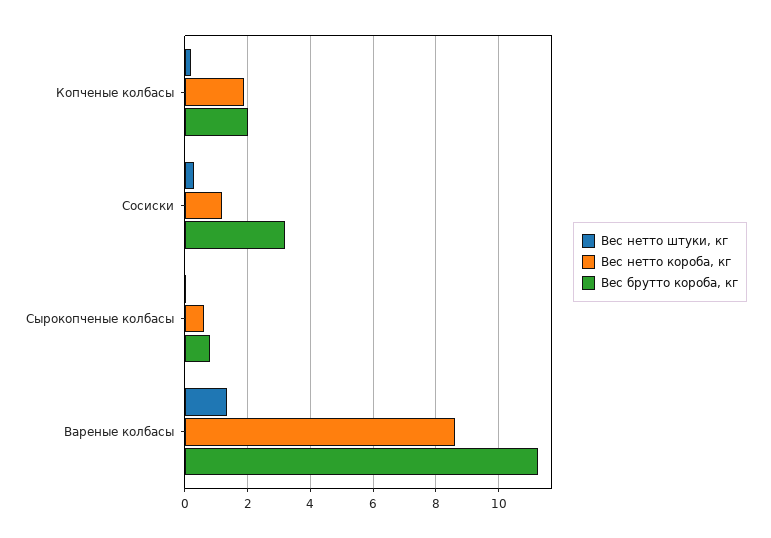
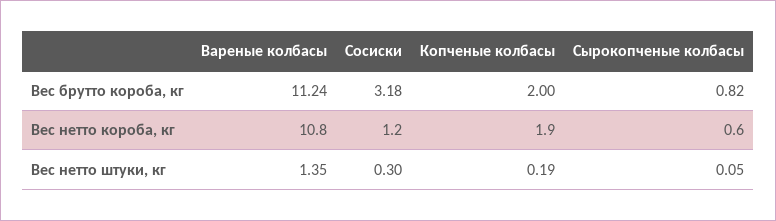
Вес нетто короба, кг, Вареные колбасы: 8.6 -> 10.8

